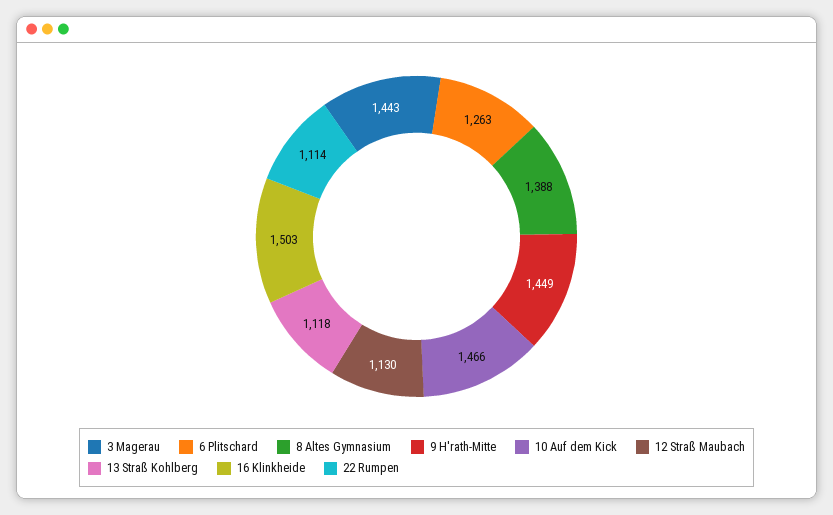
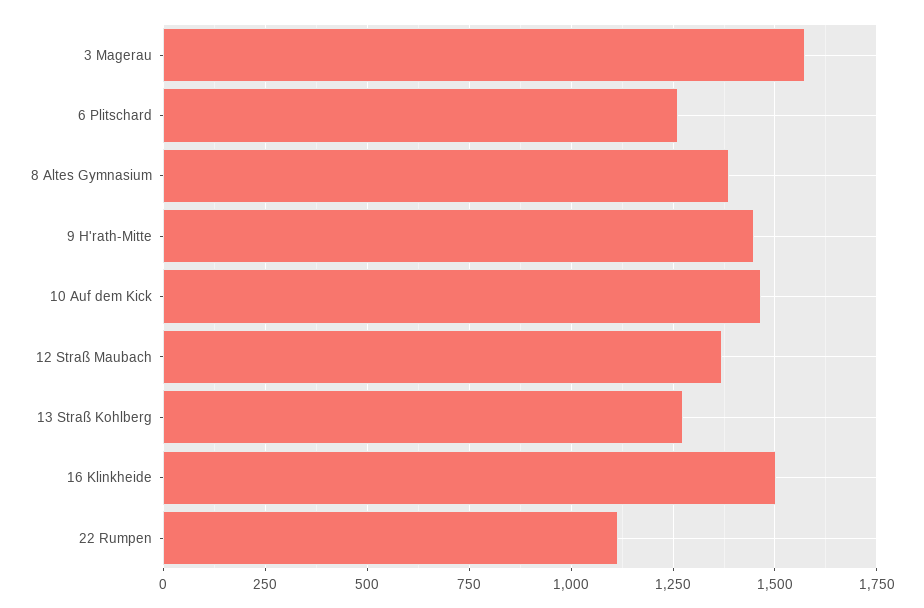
3 Magerau: 1443 -> 1575
12 Straß Maubach: 1130 -> 1375
13 Straß Kohlberg: 1118 -> 1275

